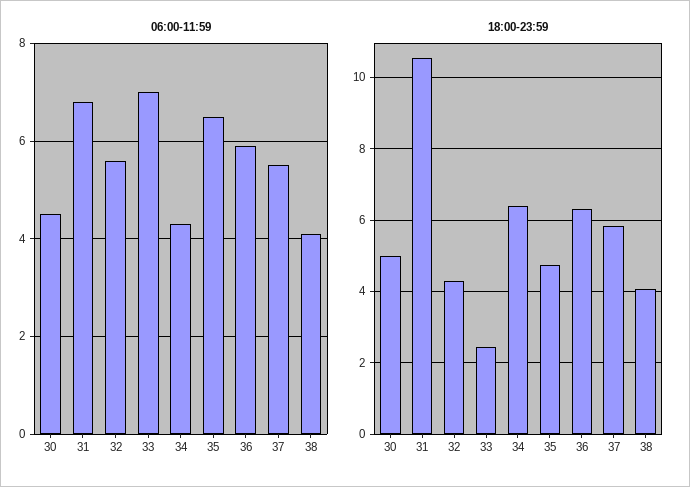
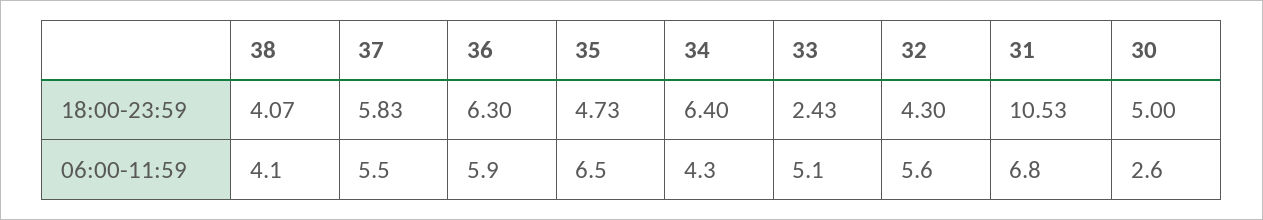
06:00-11:59, 30: 4.5 -> 2.6
06:00-11:59, 33: 7 -> 5.1

